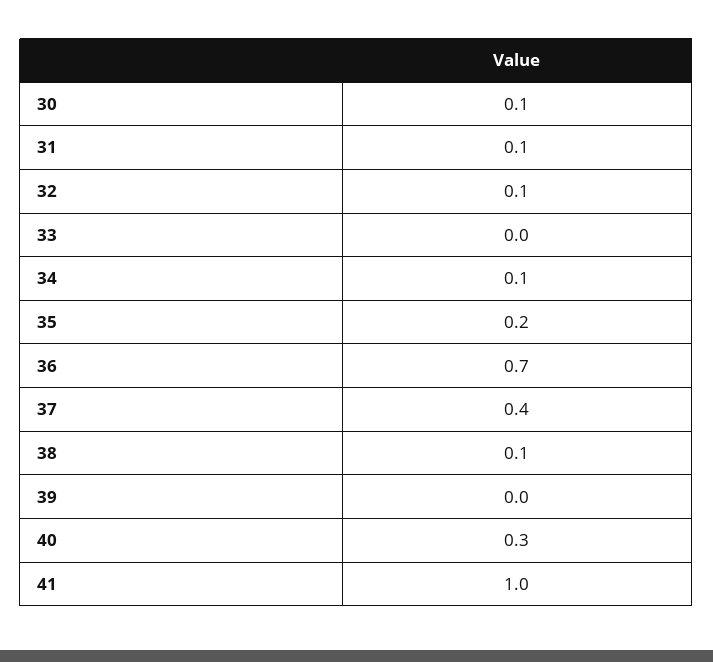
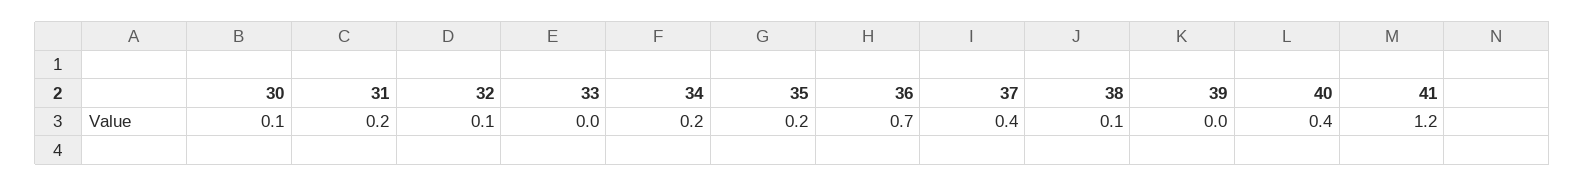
31: 0.1 -> 0.2
34: 0.1 -> 0.2
40: 0.3 -> 0.4
41: 1 -> 1.2

